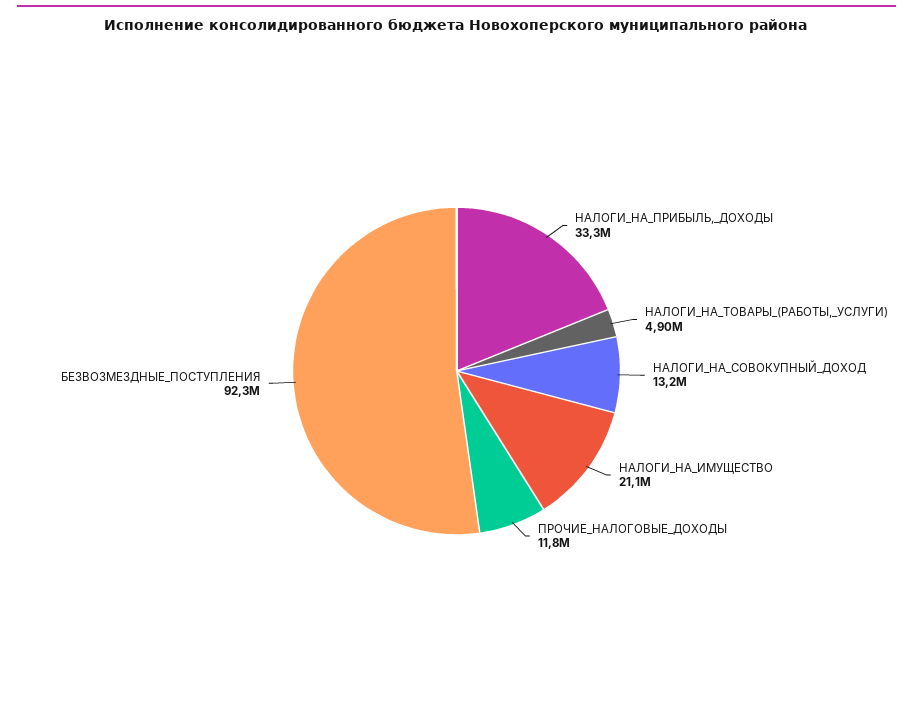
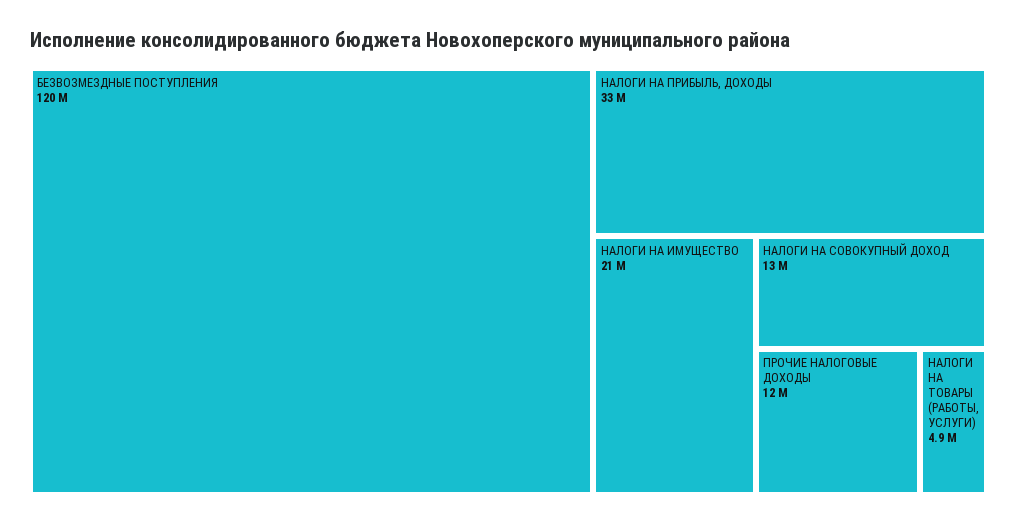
БЕЗВОЗМЕЗДНЫЕ_ПОСТУПЛЕНИЯ: 92300000 -> 120000000

